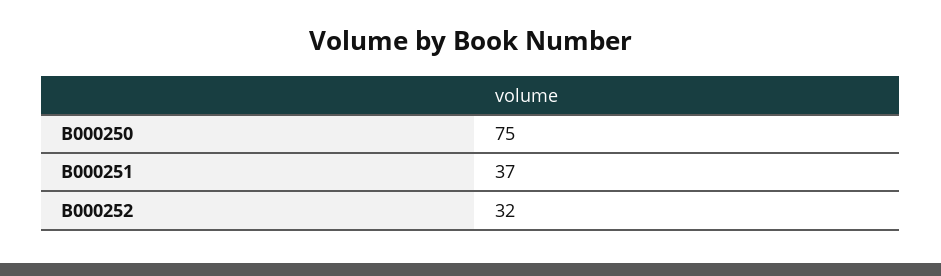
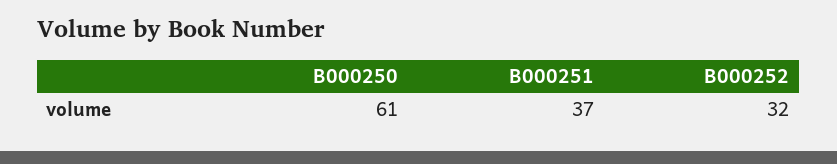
B000250: 75 -> 61

